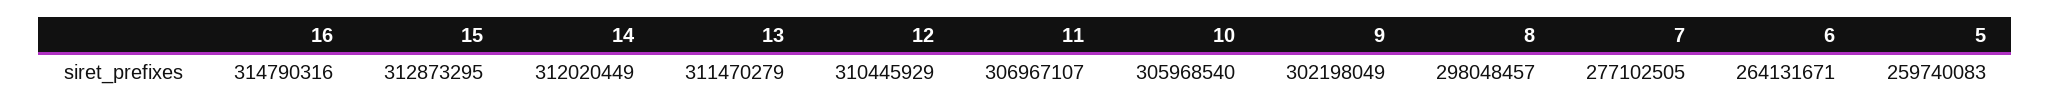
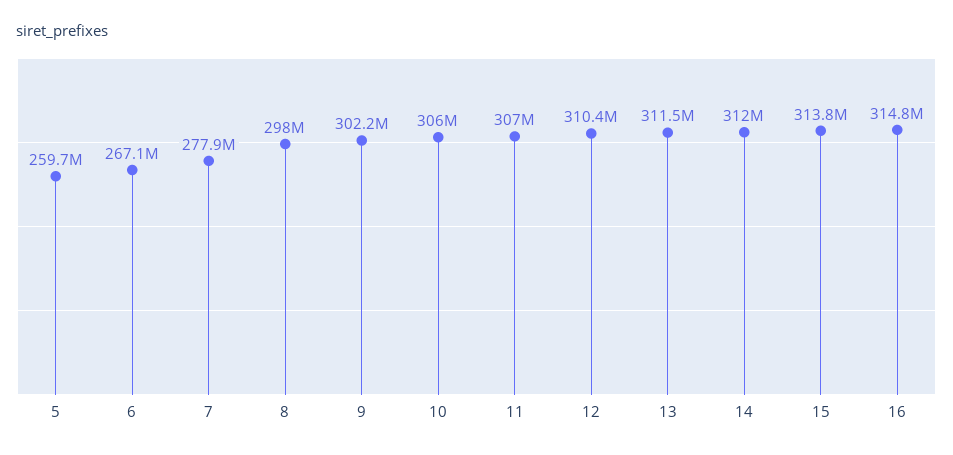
15: 312873295 -> 313800000
7: 277102505 -> 277900000
6: 264131671 -> 267100000

